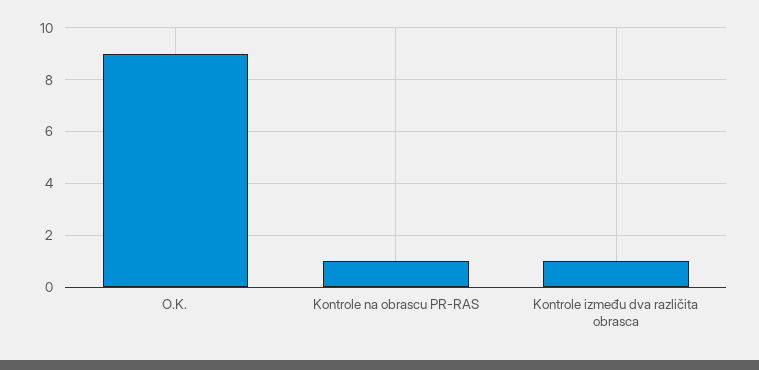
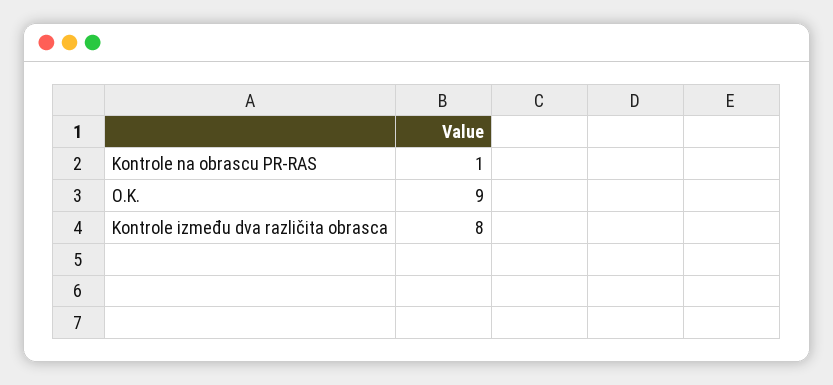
Kontrole između dva različita obrasca: 1 -> 8

